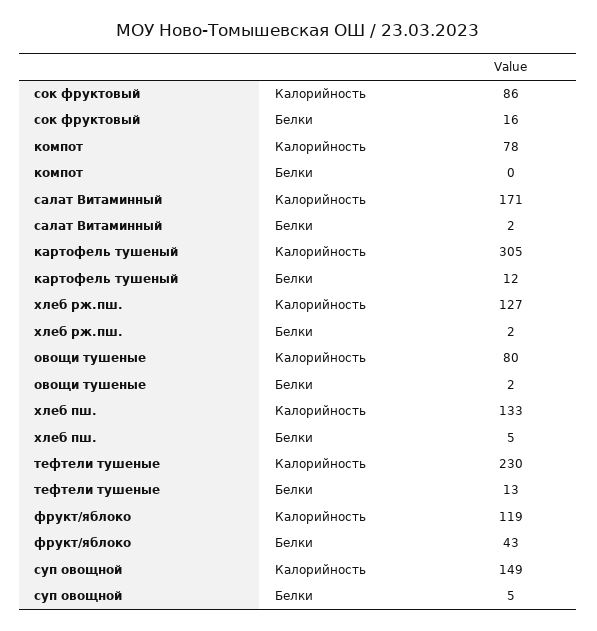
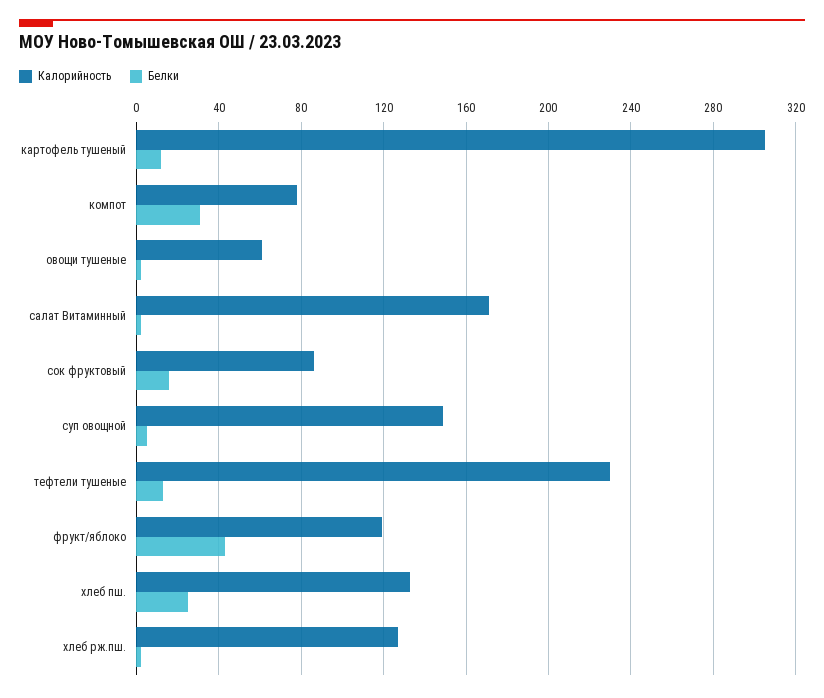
Белки, компот: 0 -> 30
Калорийность, овощи тушеные: 80 -> 60
Белки, хлеб пш.: 5 -> 25

